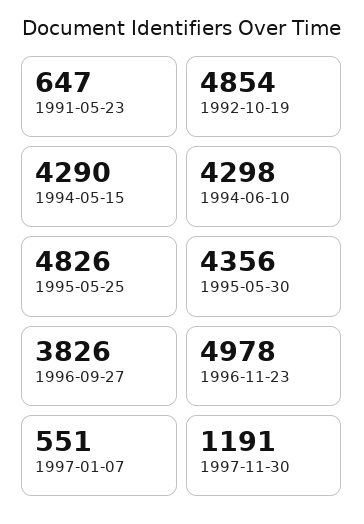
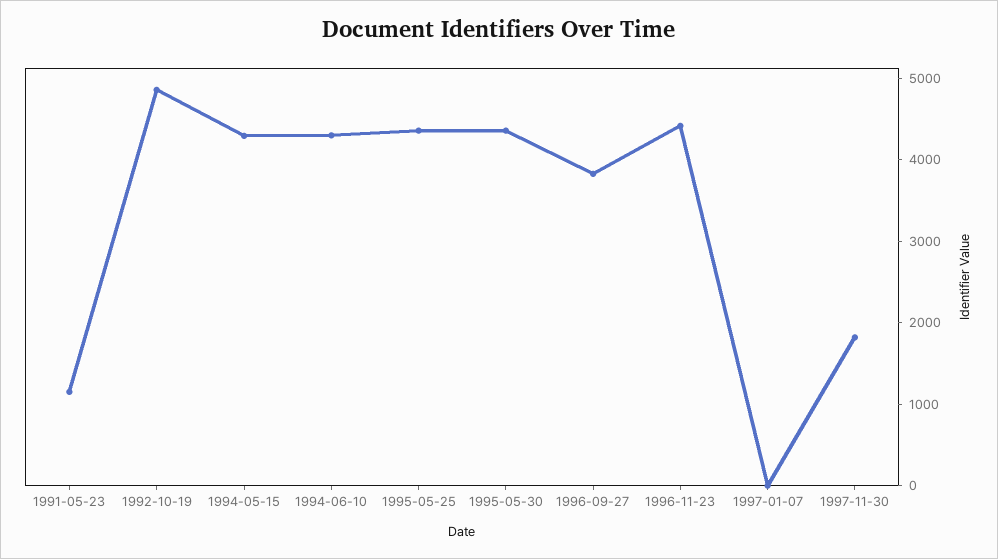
1991-05-23: 647 -> 1200
1995-05-25: 4826 -> 4400
1996-11-23: 4978 -> 4400
1997-01-07: 551 -> 0
1997-11-30: 1191 -> 1800

